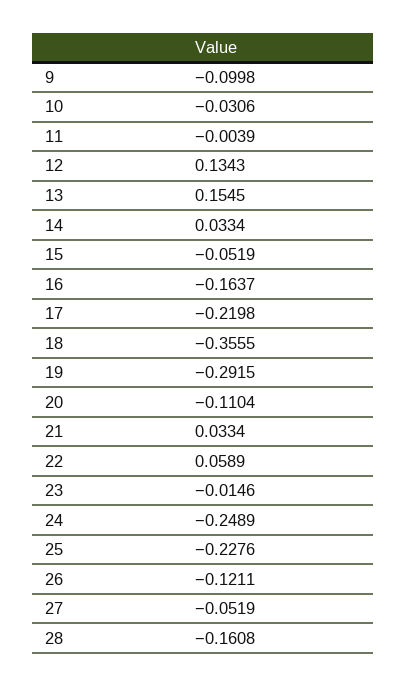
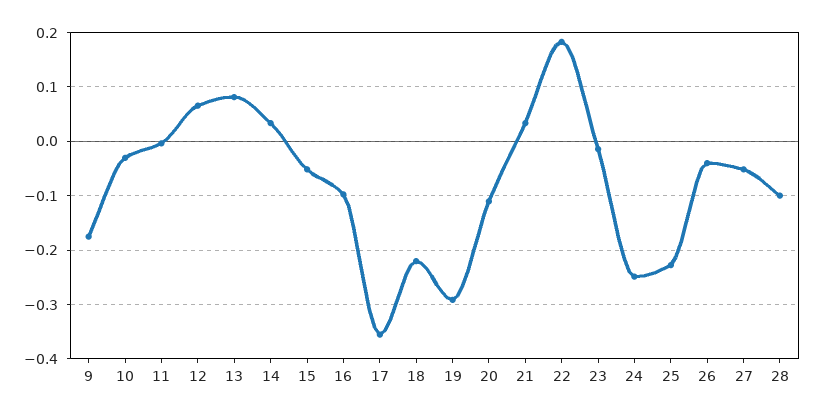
9: -0.0998 -> -0.18
12: 0.1343 -> 0.06
13: 0.1545 -> 0.08
16: -0.1637 -> -0.1
17: -0.2198 -> -0.36
18: -0.3555 -> -0.22
22: 0.0589 -> 0.18
26: -0.1211 -> -0.04
28: -0.1608 -> -0.1

